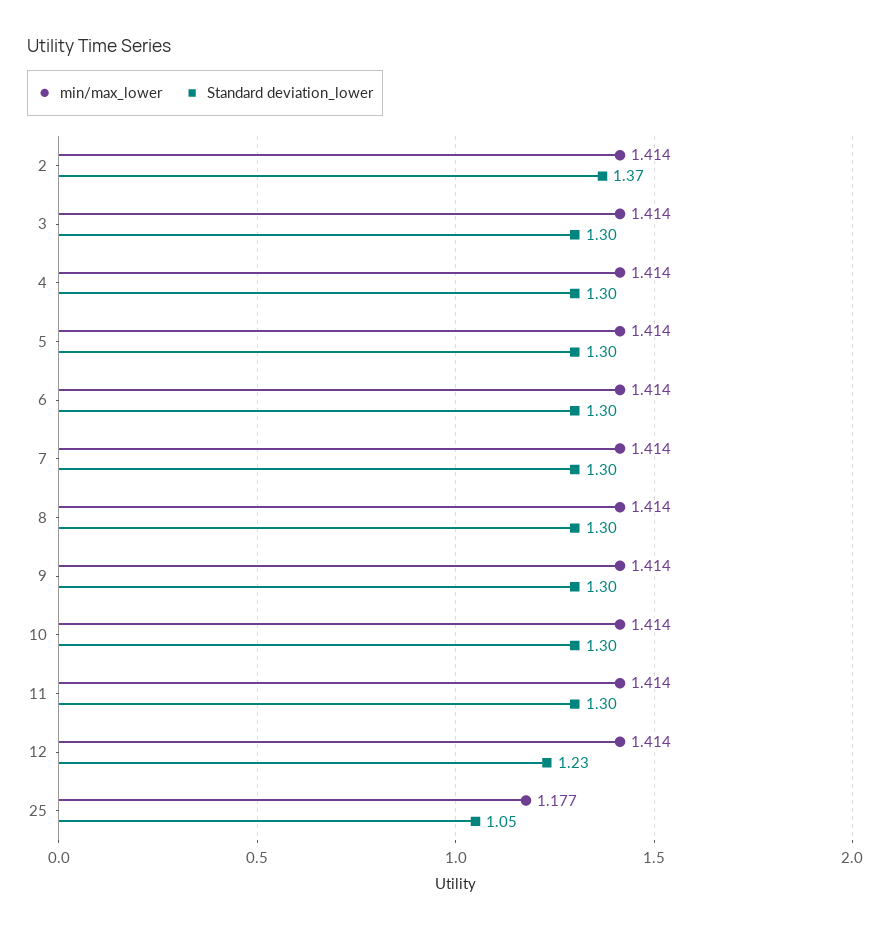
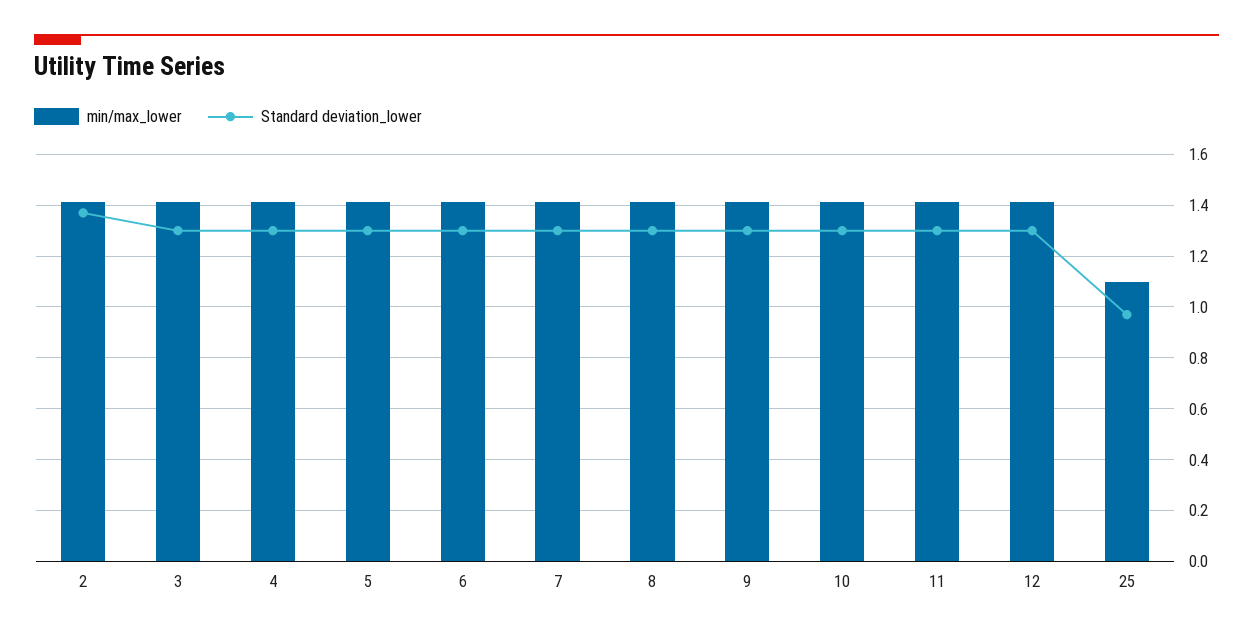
Standard deviation_lower, 12: 1.23 -> 1.3
min/max_lower, 25: 1.177 -> 1.1
Standard deviation_lower, 25: 1.05 -> 0.975

